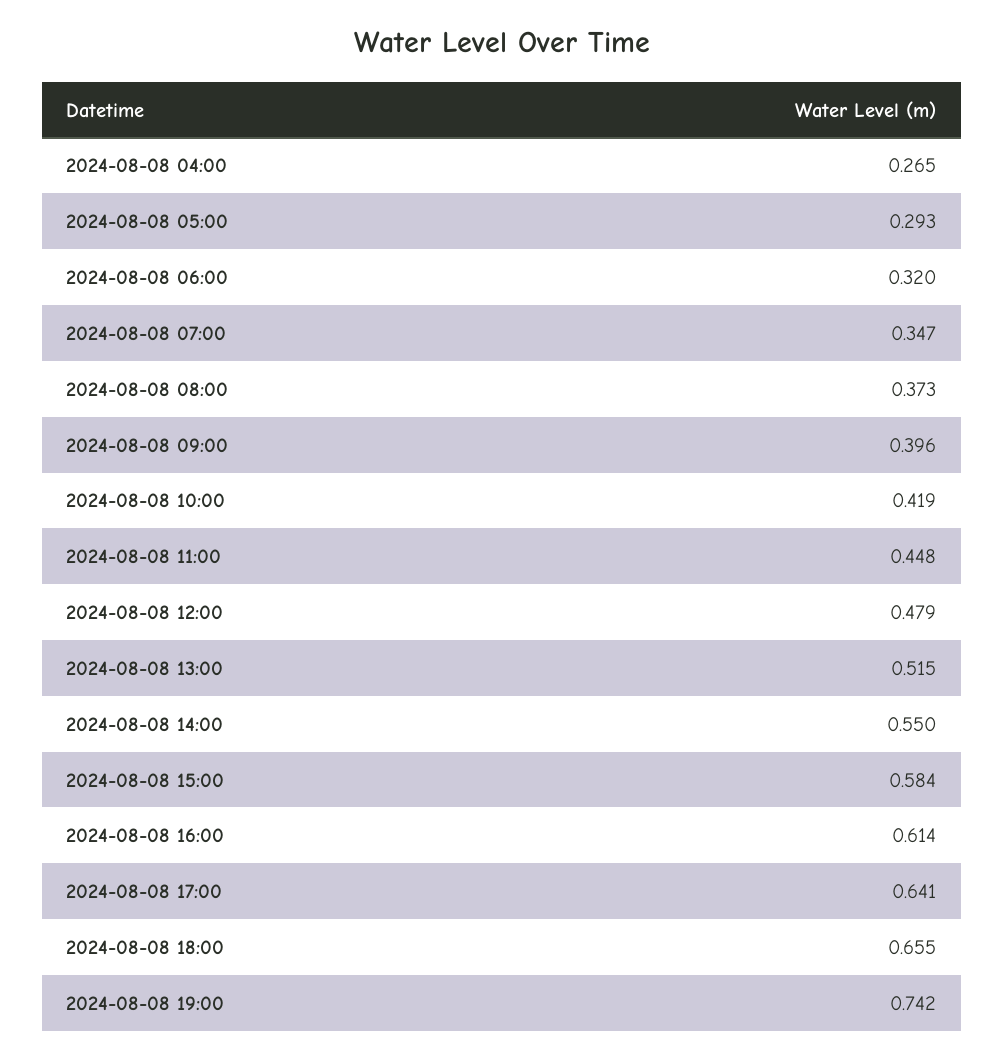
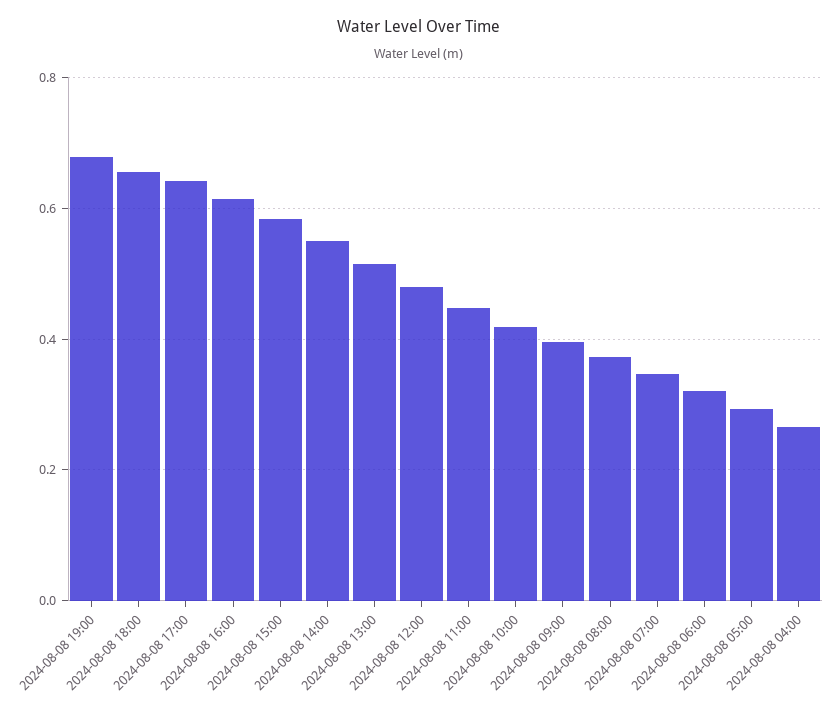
2024-08-08 19:00: 0.742 -> 0.68

